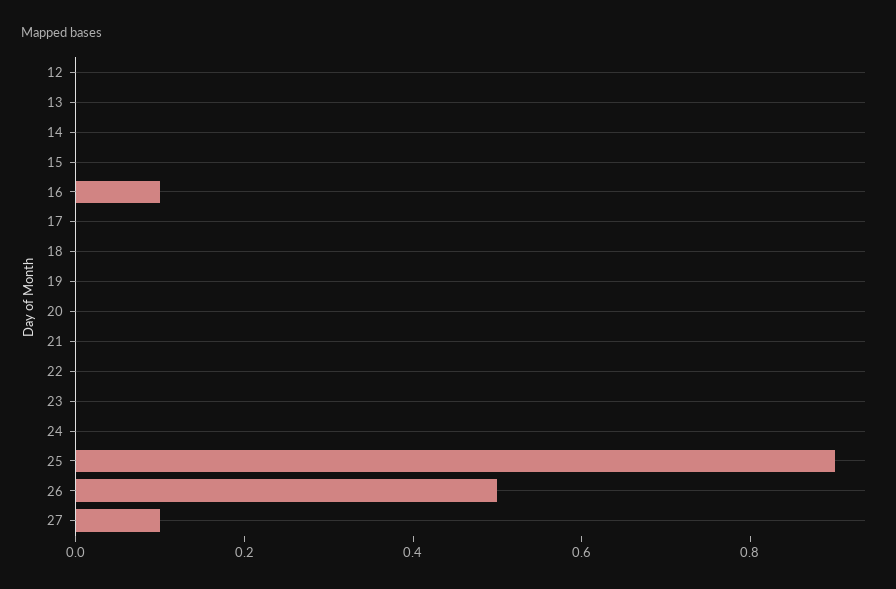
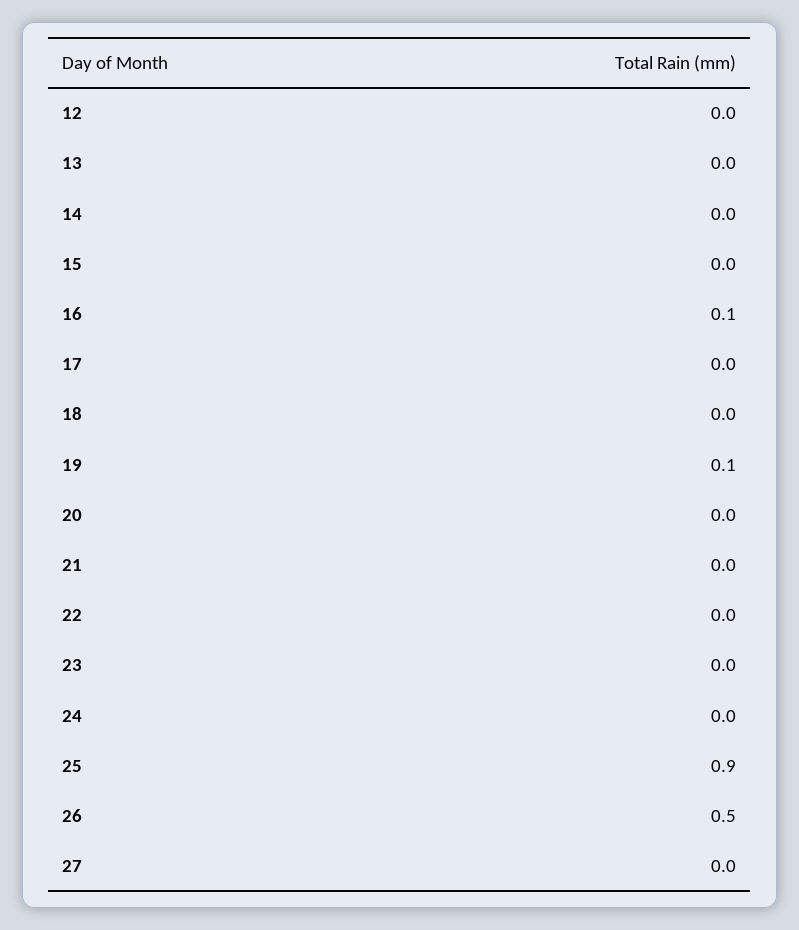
19: 0 -> 0.1
27: 0.1 -> 0

